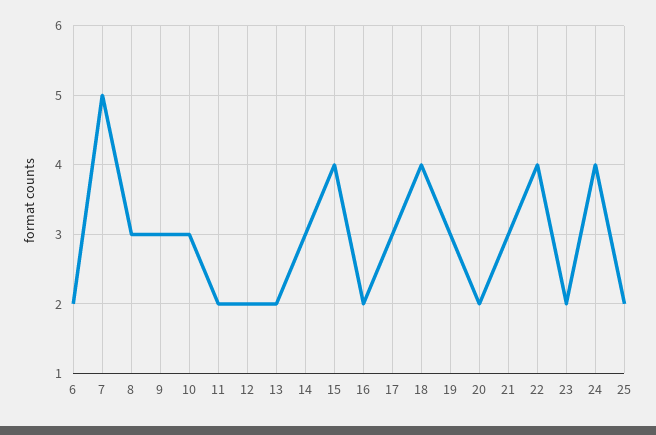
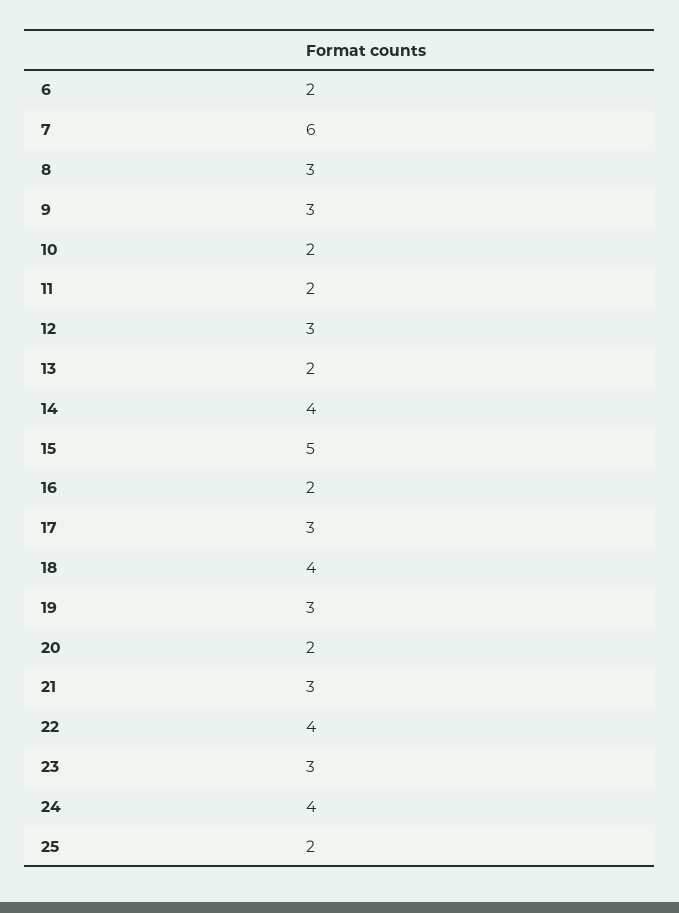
7: 5 -> 6
10: 3 -> 2
12: 2 -> 3
14: 3 -> 4
15: 4 -> 5
23: 2 -> 3

